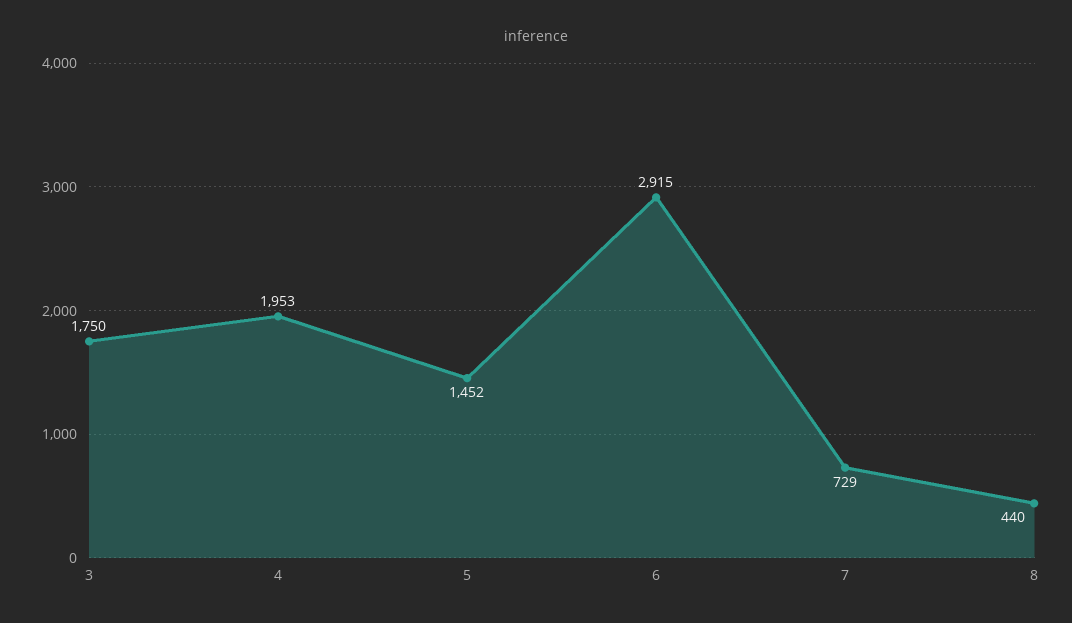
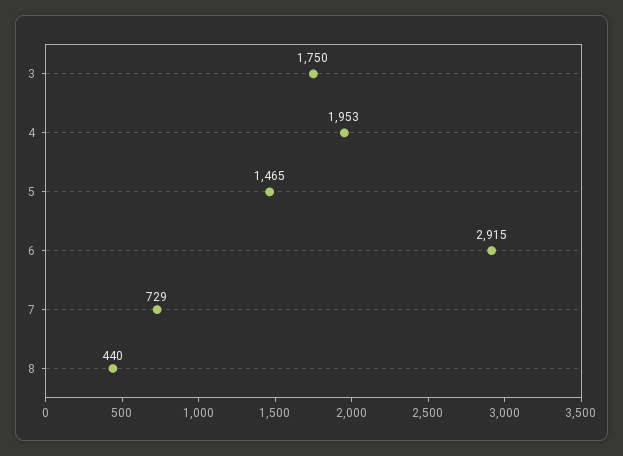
5: 1452 -> 1465

